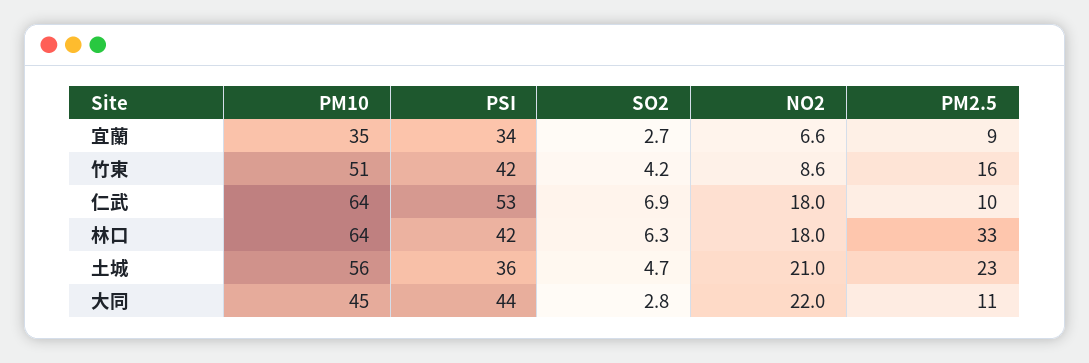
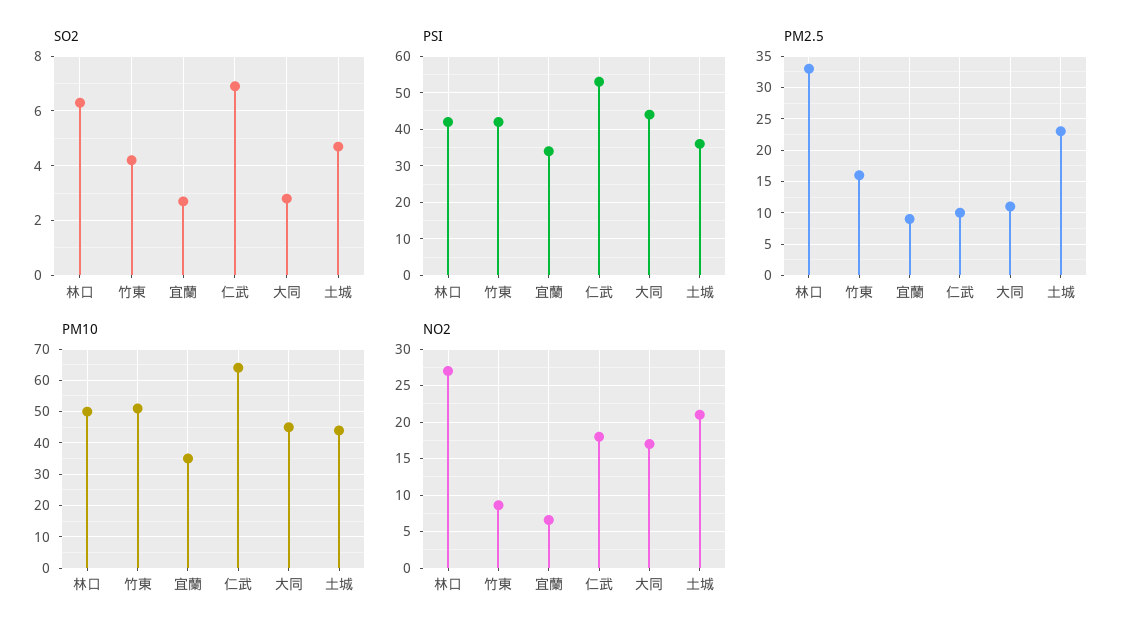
PM10, 林口: 64 -> 50
NO2, 林口: 18 -> 27
PM10, 土城: 56 -> 45
NO2, 大同: 22 -> 17

